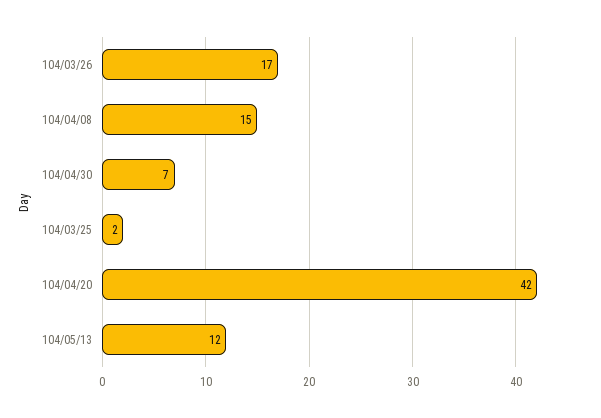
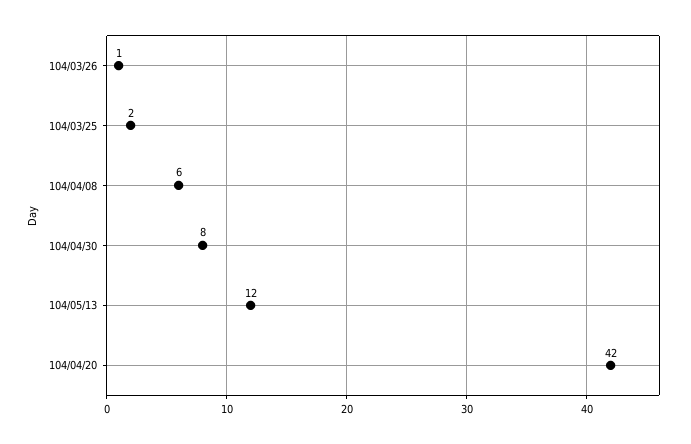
104/03/26: 17 -> 1
104/04/08: 15 -> 6
104/04/30: 7 -> 8

